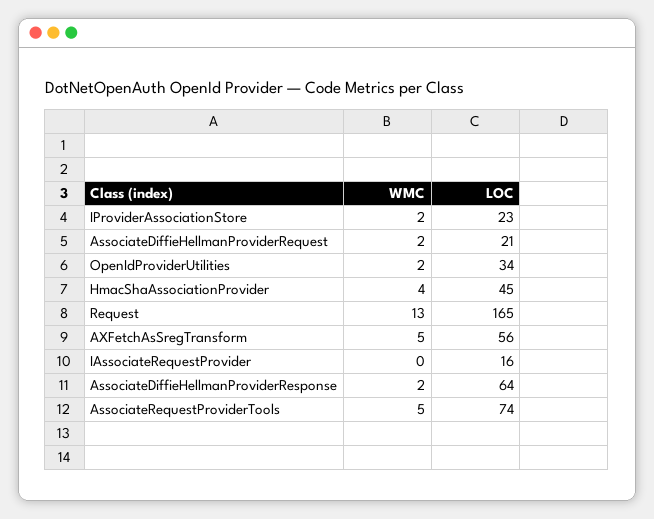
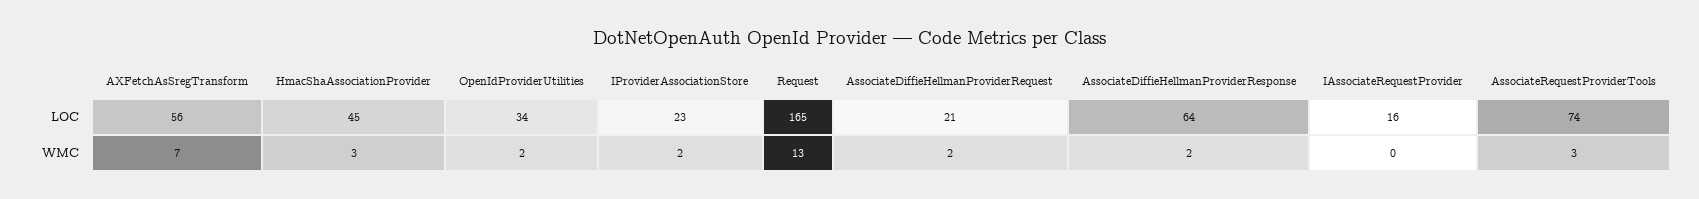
WMC, HmacShaAssociationProvider: 4 -> 3
WMC, AXFetchAsSregTransform: 5 -> 7
WMC, AssociateRequestProviderTools: 5 -> 3

